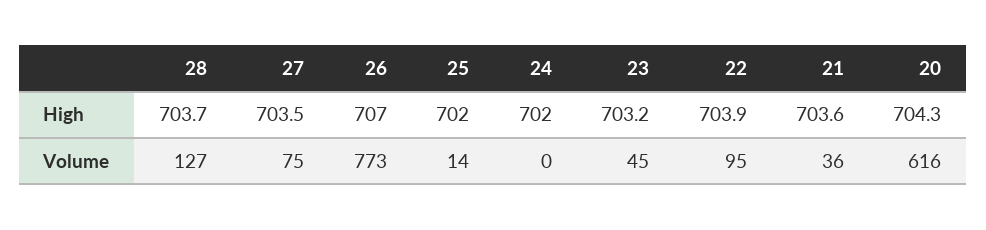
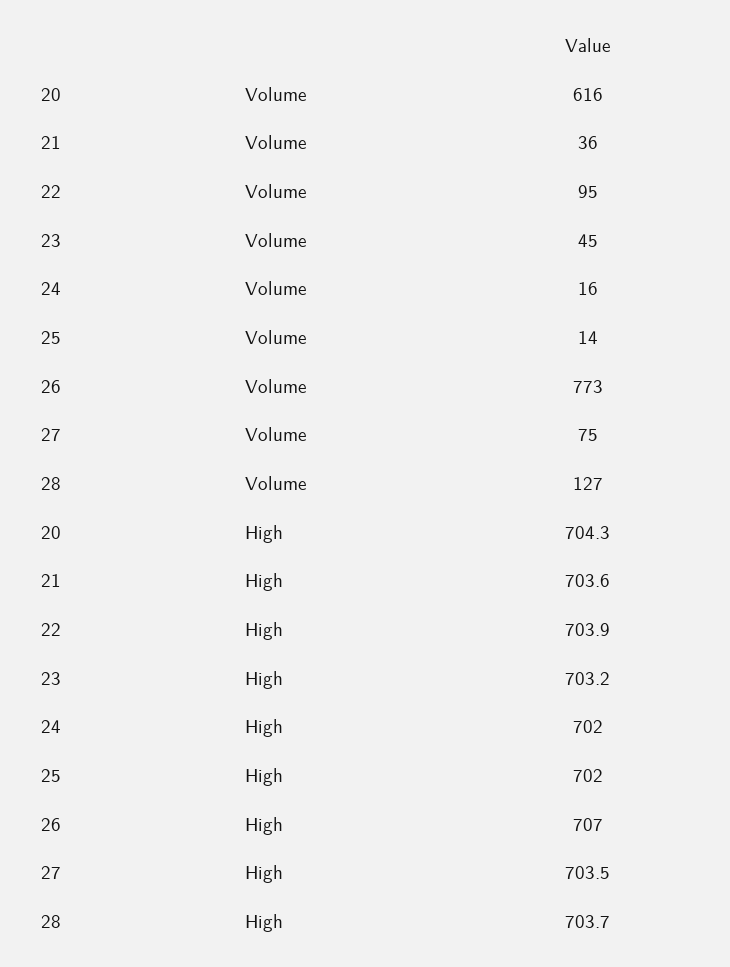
24, Volume: 0 -> 16

